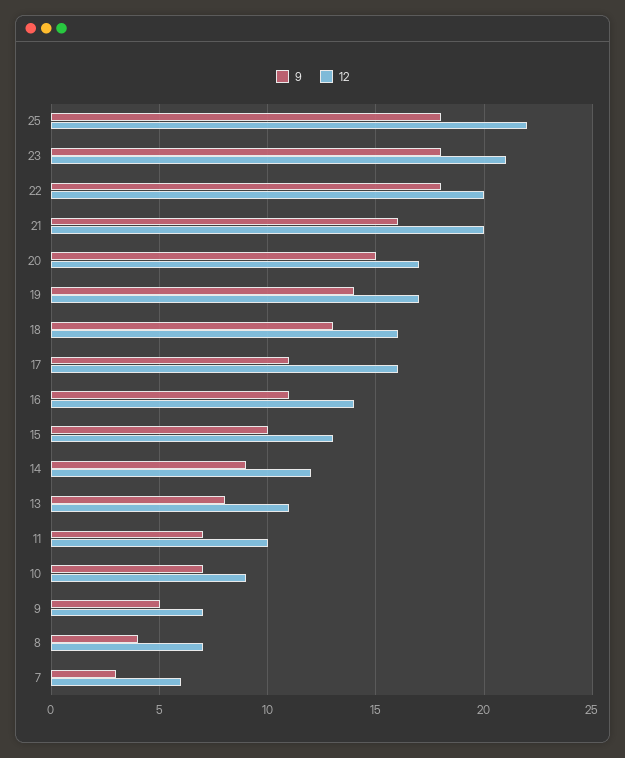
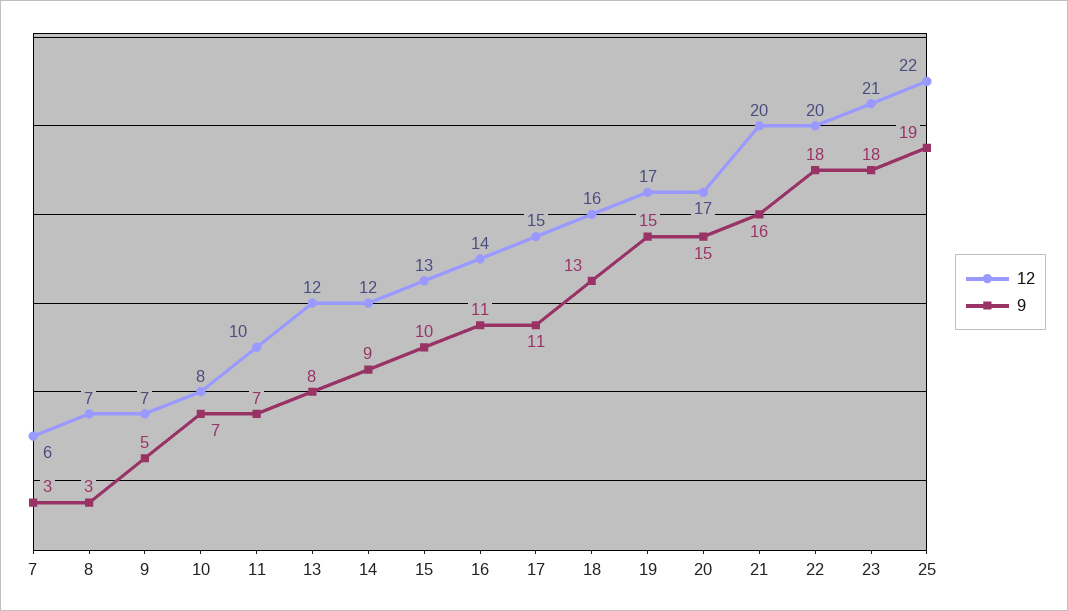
9, 25: 18 -> 19
9, 19: 14 -> 15
12, 17: 16 -> 15
12, 13: 11 -> 12
12, 10: 9 -> 8
9, 8: 4 -> 3

